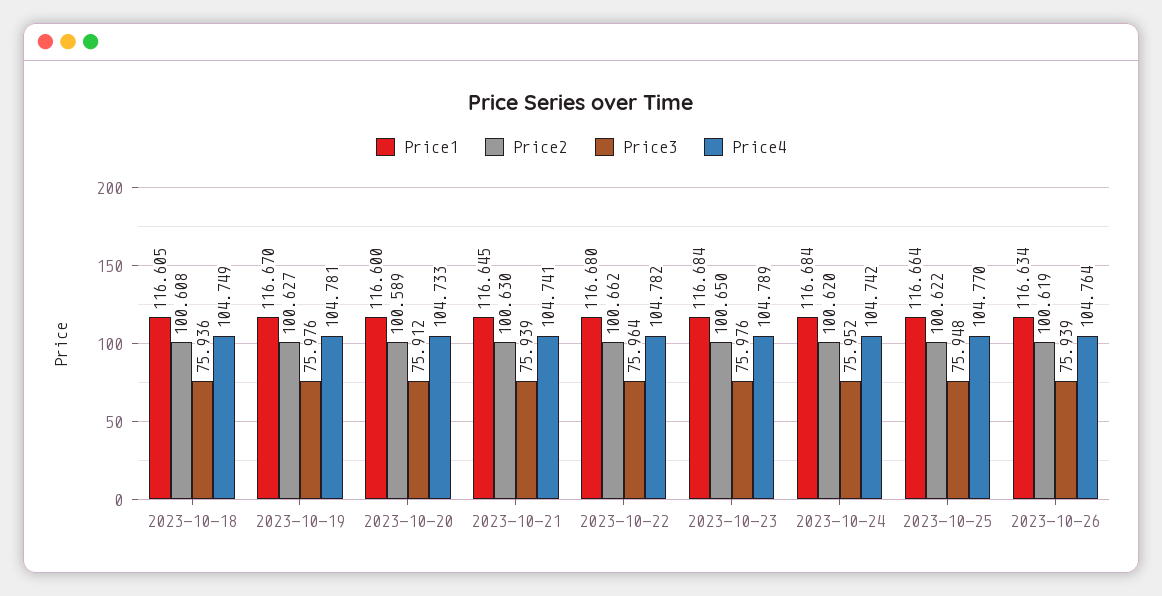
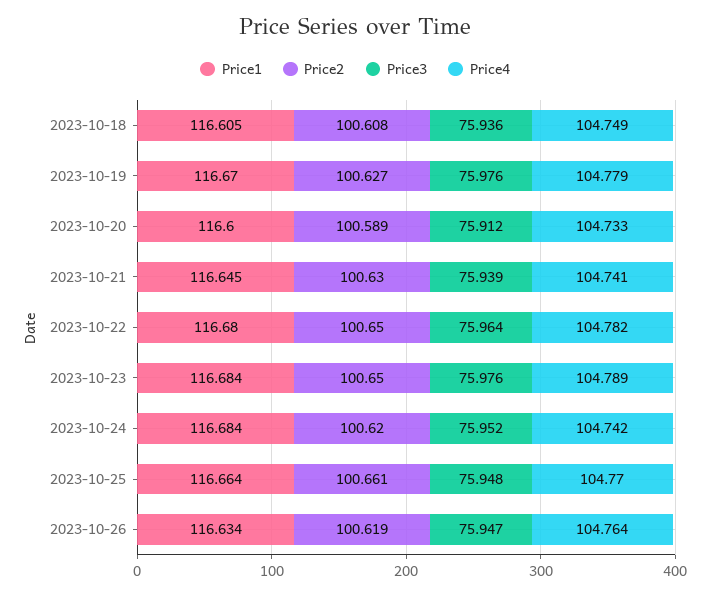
Price4, 2023-10-19: 104.781 -> 104.779
Price2, 2023-10-22: 100.662 -> 100.65
Price2, 2023-10-25: 100.622 -> 100.661
Price3, 2023-10-26: 75.939 -> 75.947

